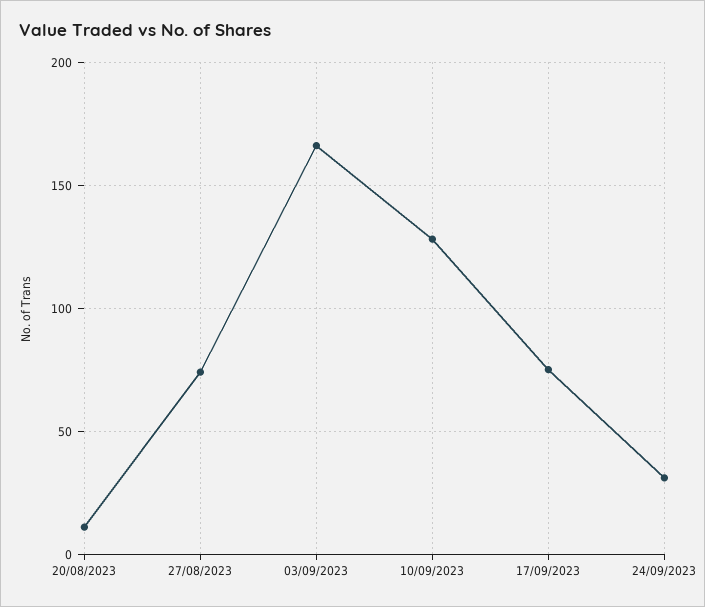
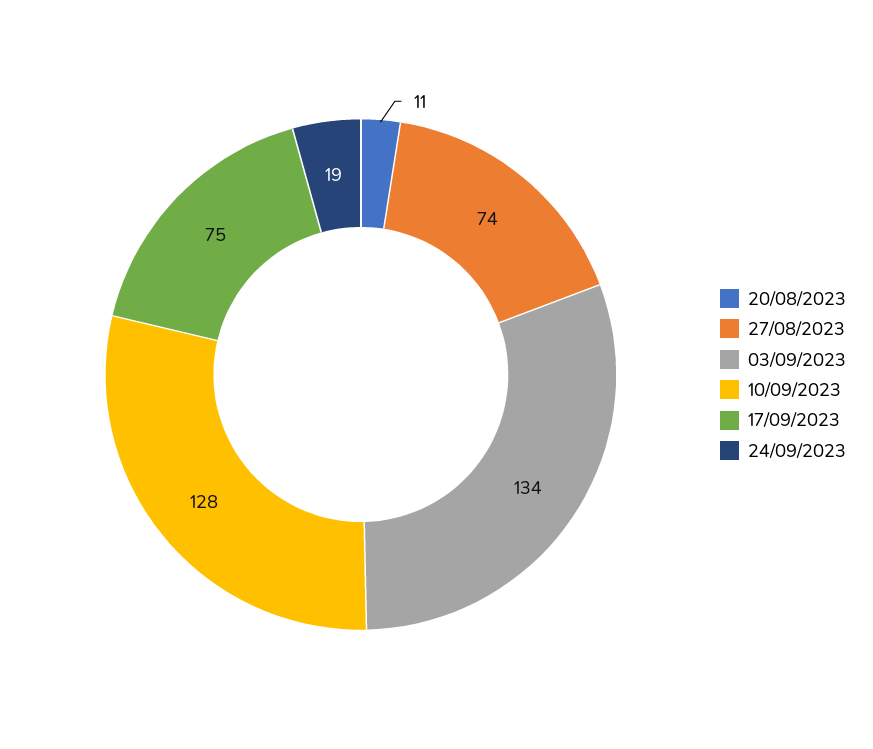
03/09/2023: 165 -> 134
24/09/2023: 30 -> 19

